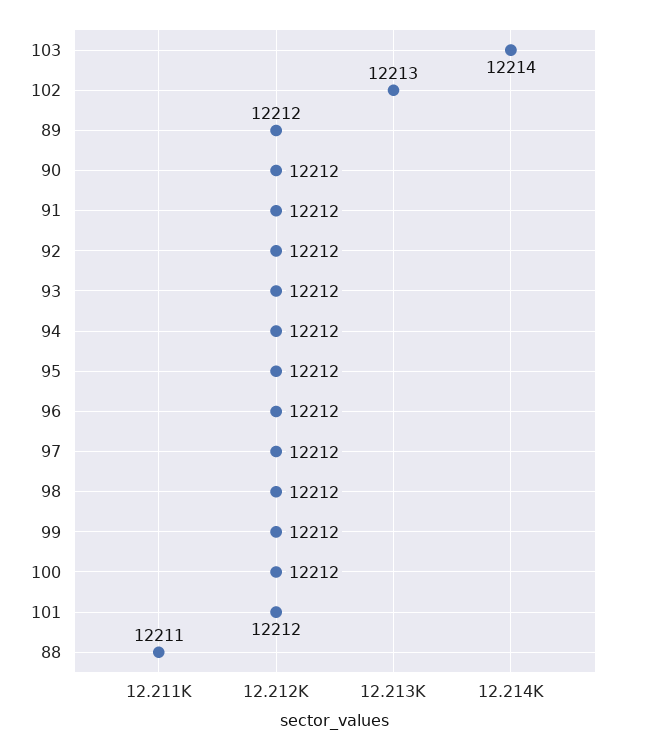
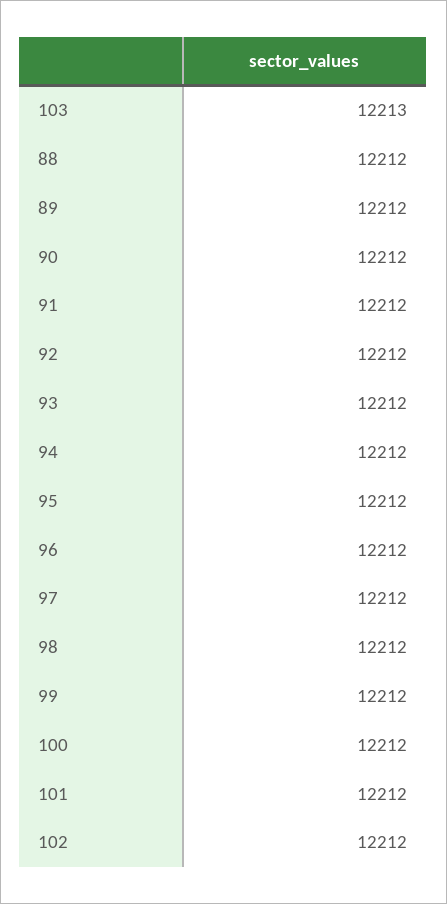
103: 12214 -> 12213
102: 12213 -> 12212
88: 12211 -> 12212

